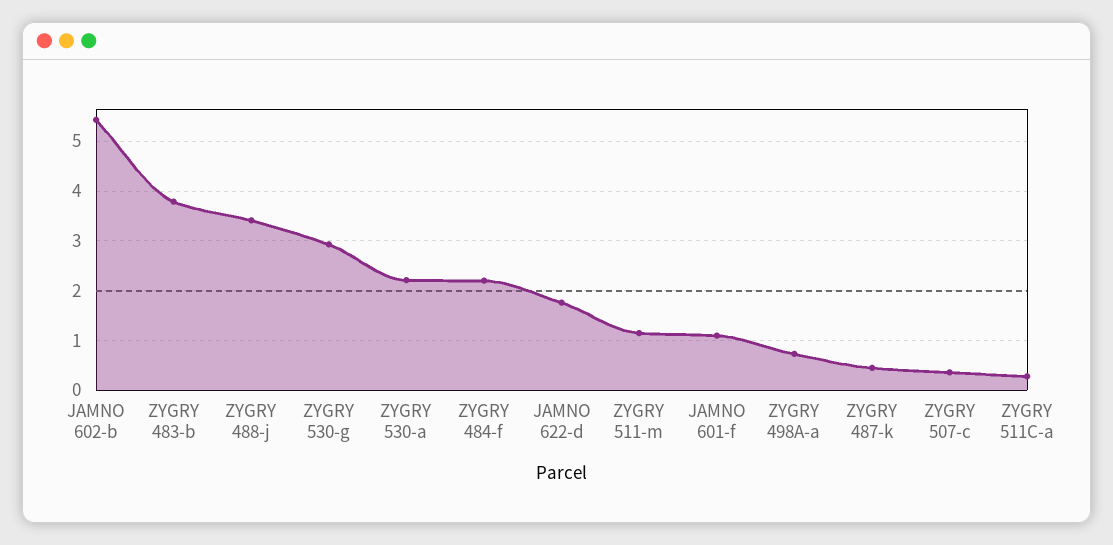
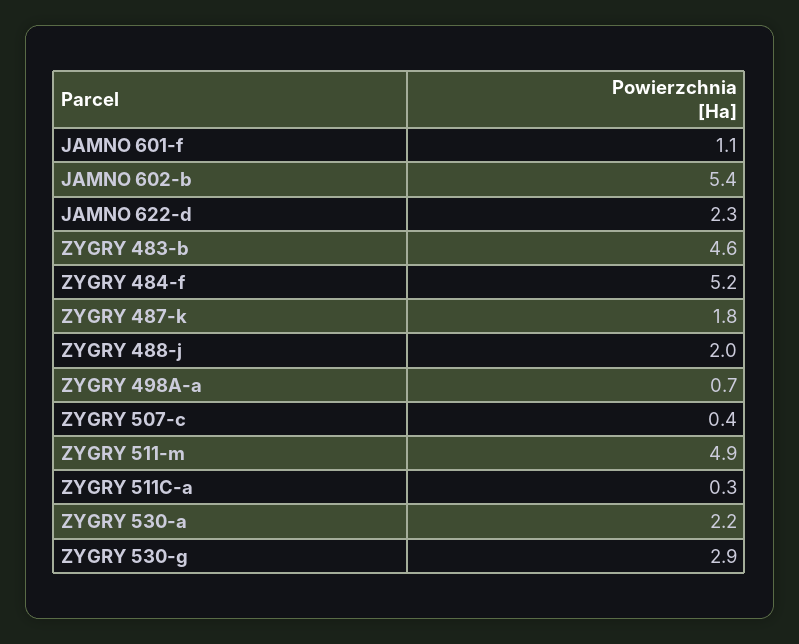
ZYGRY 483-b: 3.8 -> 4.6
ZYGRY 488-j: 3.4 -> 2
ZYGRY 484-f: 2.2 -> 5.2
JAMNO 622-d: 1.8 -> 2.3
ZYGRY 511-m: 1.2 -> 4.9
ZYGRY 487-k: 0.4 -> 1.8

